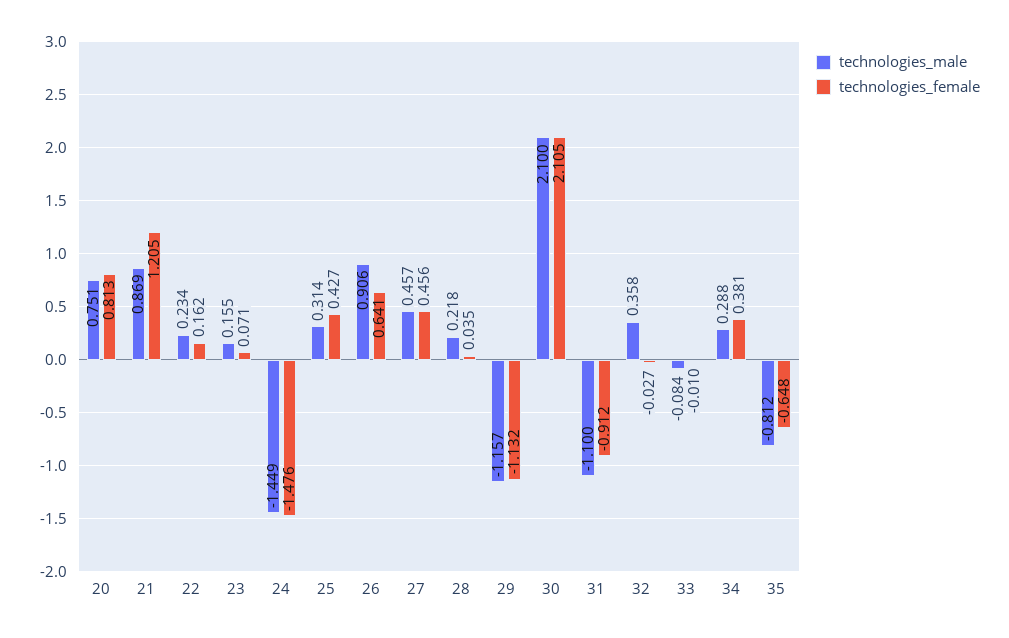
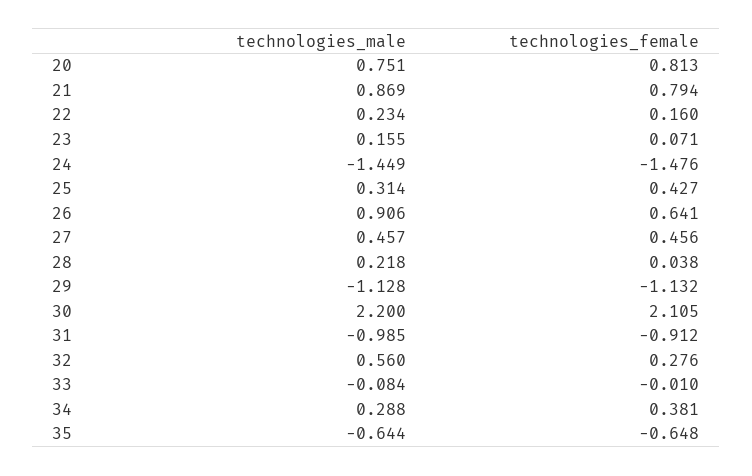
technologies_female, 21: 1.205 -> 0.794
technologies_female, 22: 0.162 -> 0.16
technologies_female, 28: 0.035 -> 0.038
technologies_male, 29: -1.157 -> -1.128
technologies_male, 30: 2.1 -> 2.2
technologies_male, 31: -1.1 -> -0.985
technologies_male, 32: 0.358 -> 0.56
technologies_female, 32: -0.027 -> 0.276
technologies_male, 35: -0.812 -> -0.644

